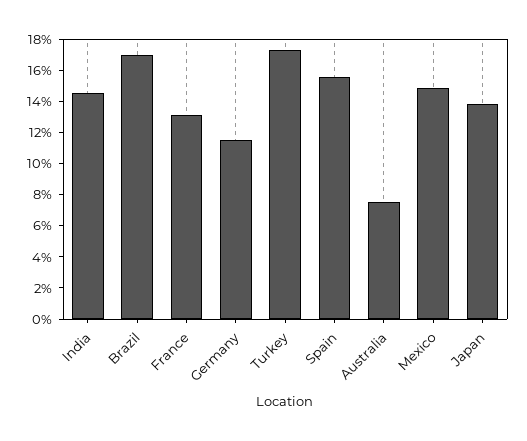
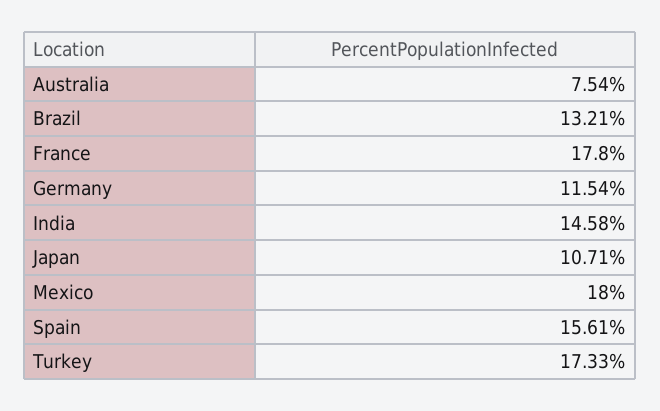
Brazil: 17 -> 13.21
France: 13 -> 17.8
Mexico: 15 -> 18
Japan: 14 -> 10.71

